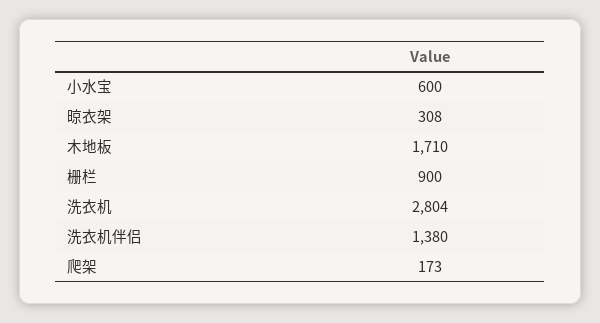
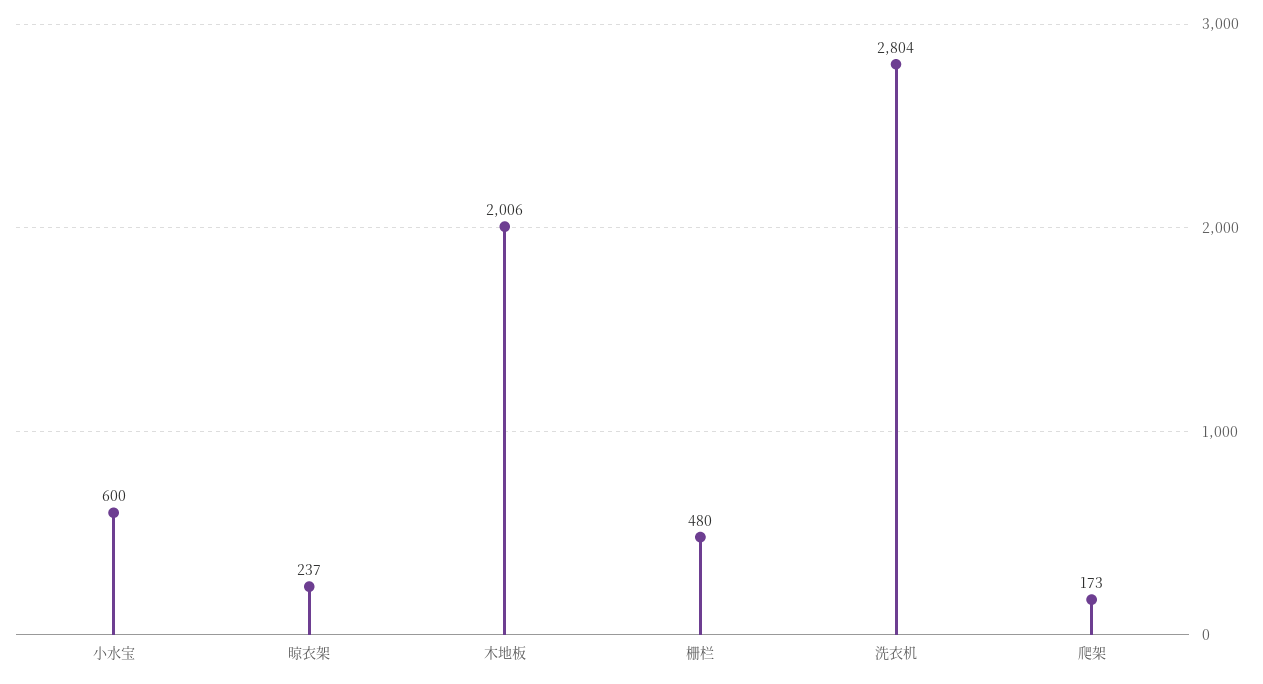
晾衣架: 308 -> 237
木地板: 1710 -> 2006
栅栏: 900 -> 480
洗衣机伴侣: 1380 -> none

